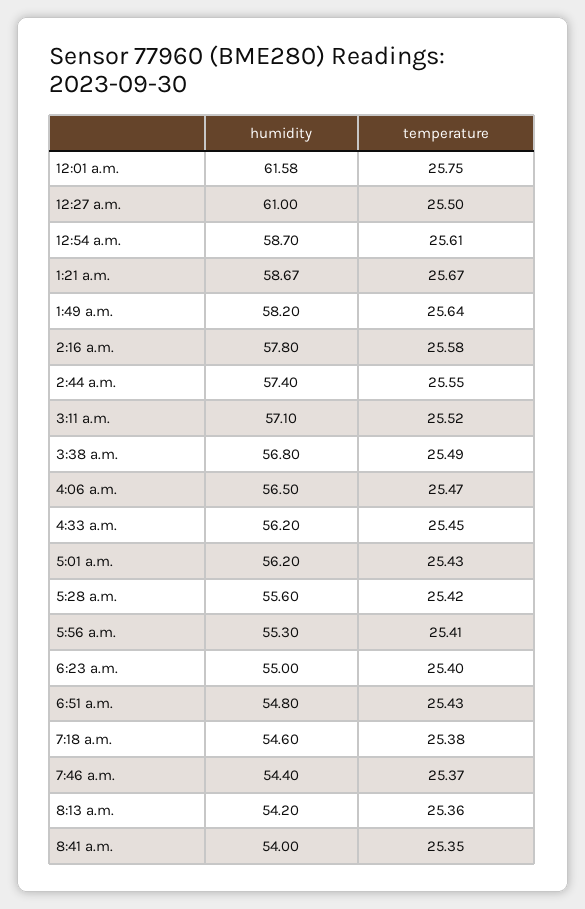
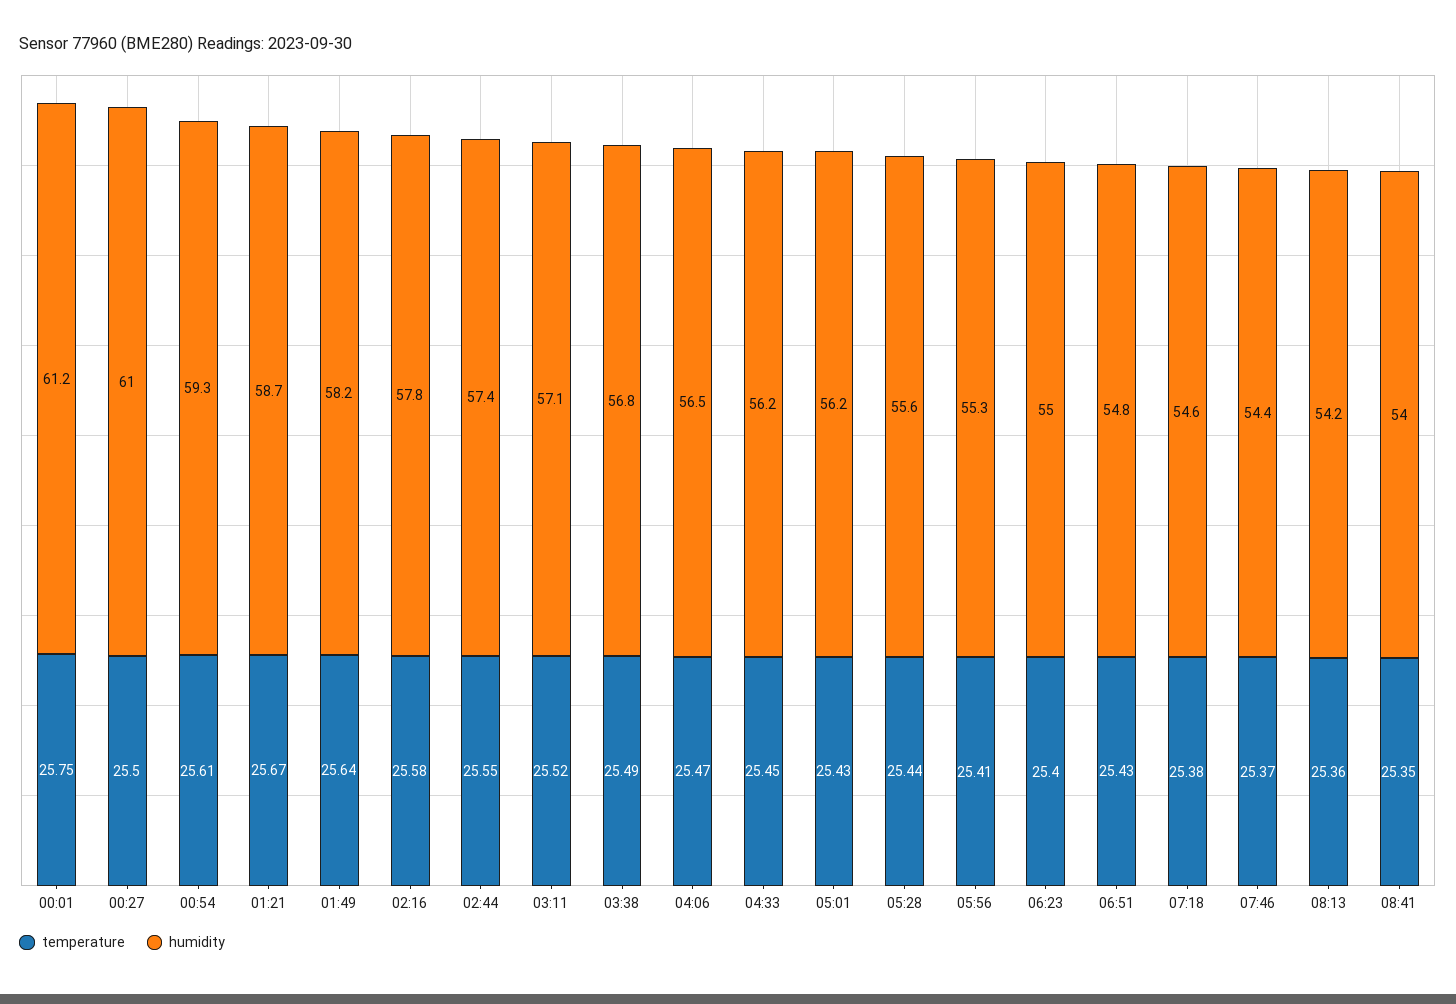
humidity, 12:01 a.m.: 61.58 -> 61.2
humidity, 12:54 a.m.: 58.7 -> 59.3
temperature, 5:28 a.m.: 25.42 -> 25.44

